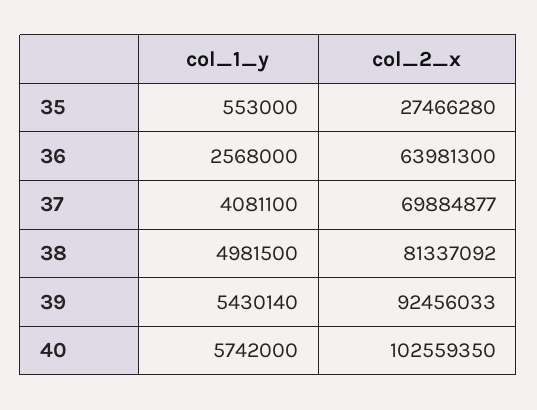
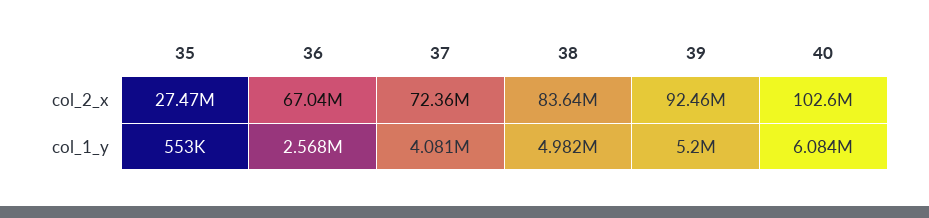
col_2_x, 36: 63981300 -> 67040000
col_2_x, 37: 69884877 -> 72360000
col_2_x, 38: 81337092 -> 83640000
col_1_y, 39: 5430140 -> 5200000
col_1_y, 40: 5742000 -> 6084000

